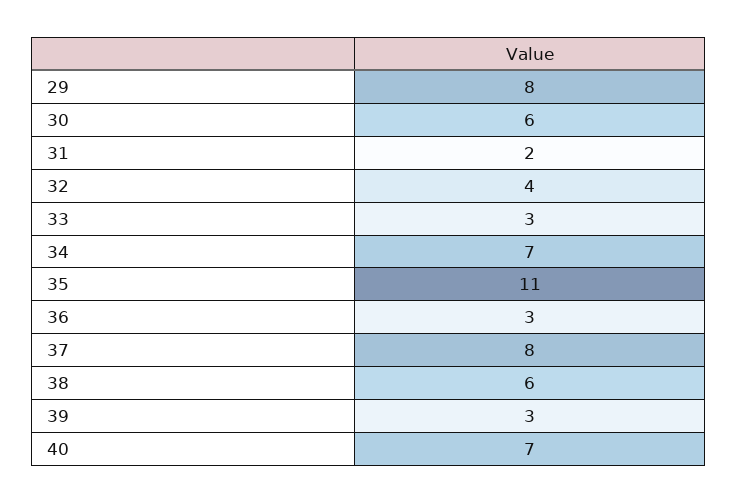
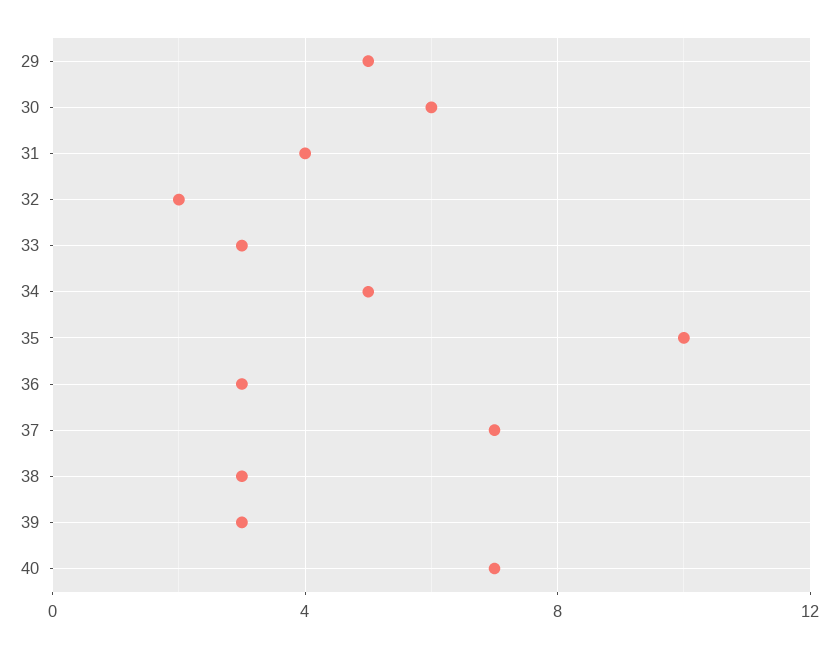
29: 8 -> 5
31: 2 -> 4
32: 4 -> 2
34: 7 -> 5
35: 11 -> 10
37: 8 -> 7
38: 6 -> 3

